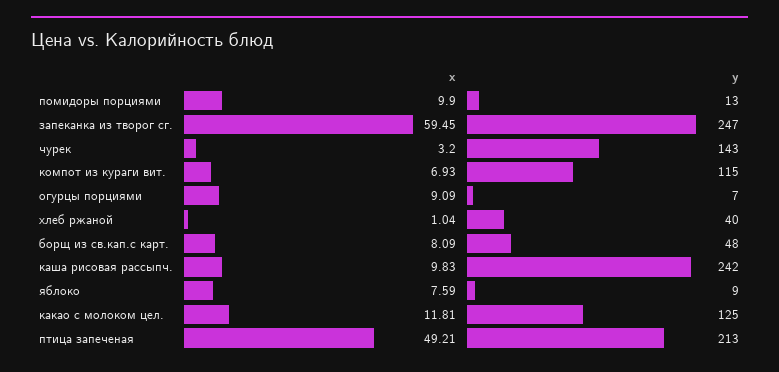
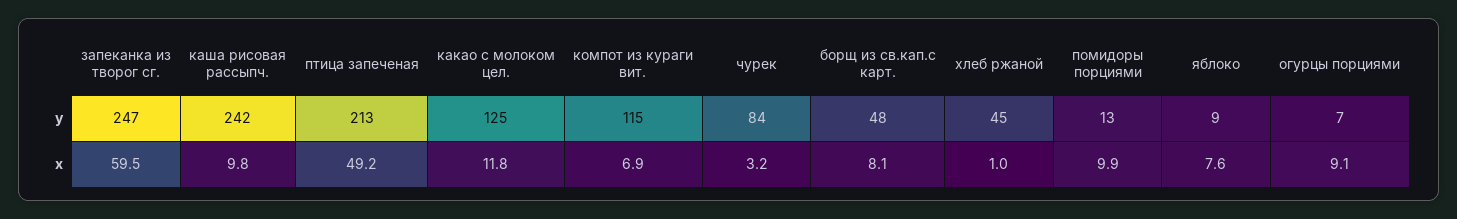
y, чурек: 143 -> 84
y, хлеб ржаной: 40 -> 45

